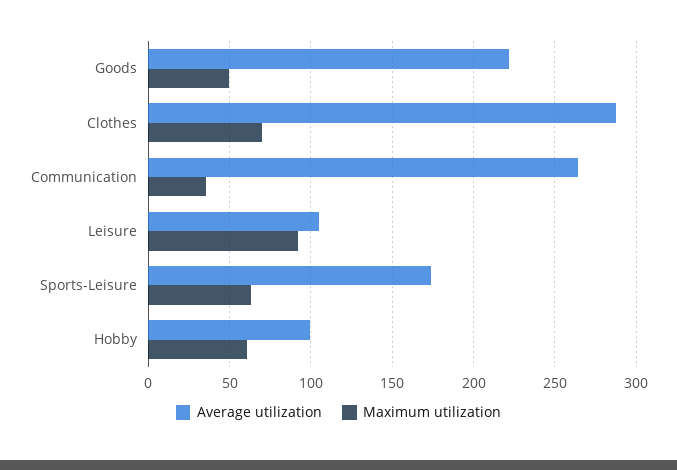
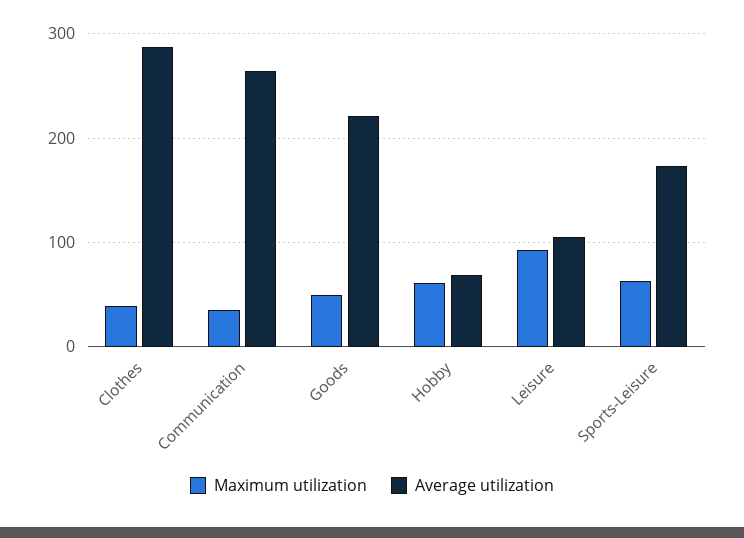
Maximum utilization, Clothes: 70 -> 40
Average utilization, Hobby: 100 -> 70

